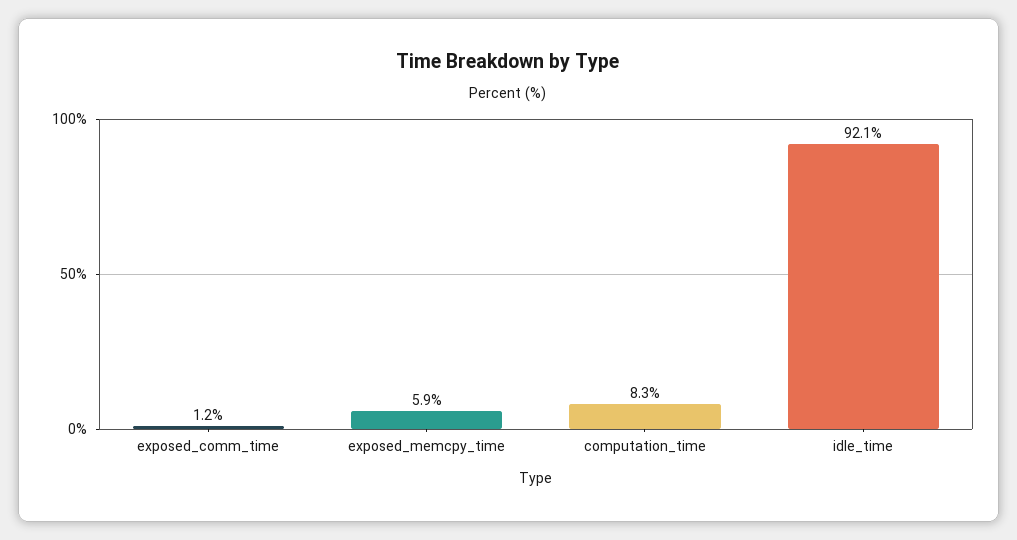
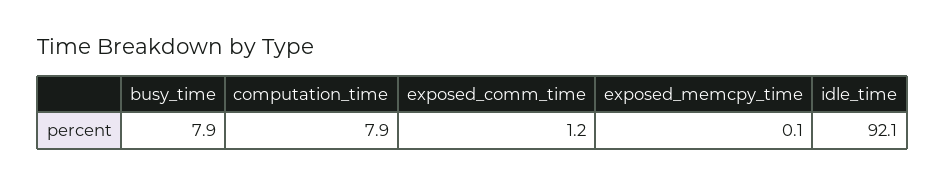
exposed_memcpy_time: 5.9 -> 0.1
computation_time: 8.3 -> 7.9
busy_time: none -> 7.9

